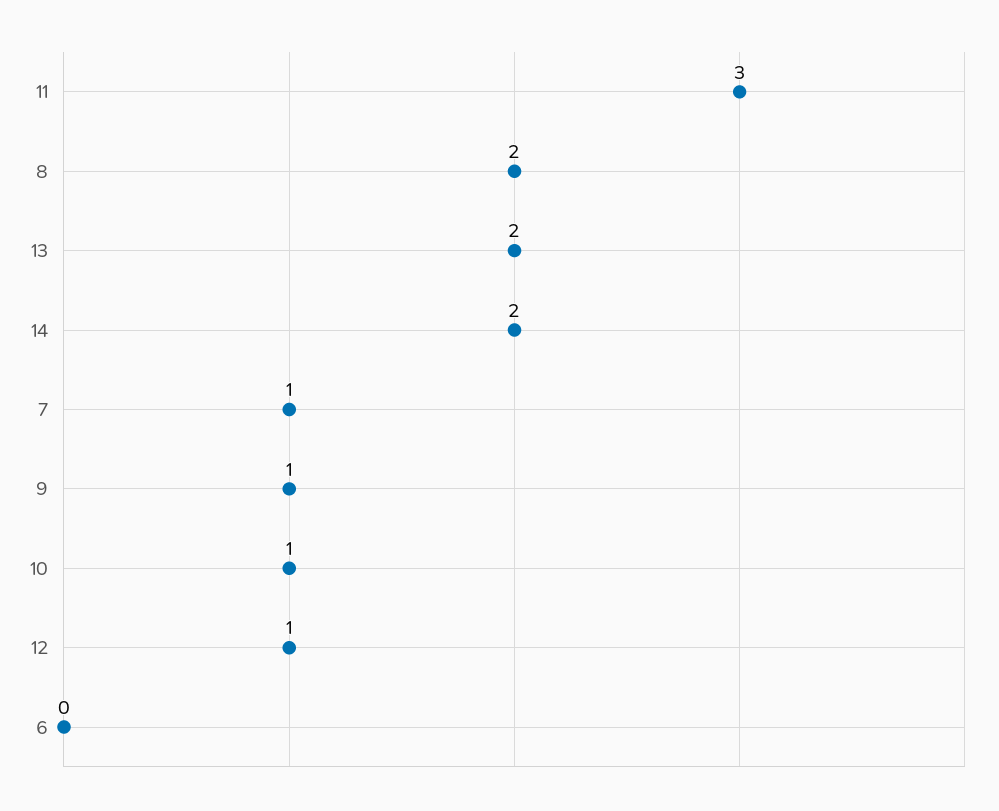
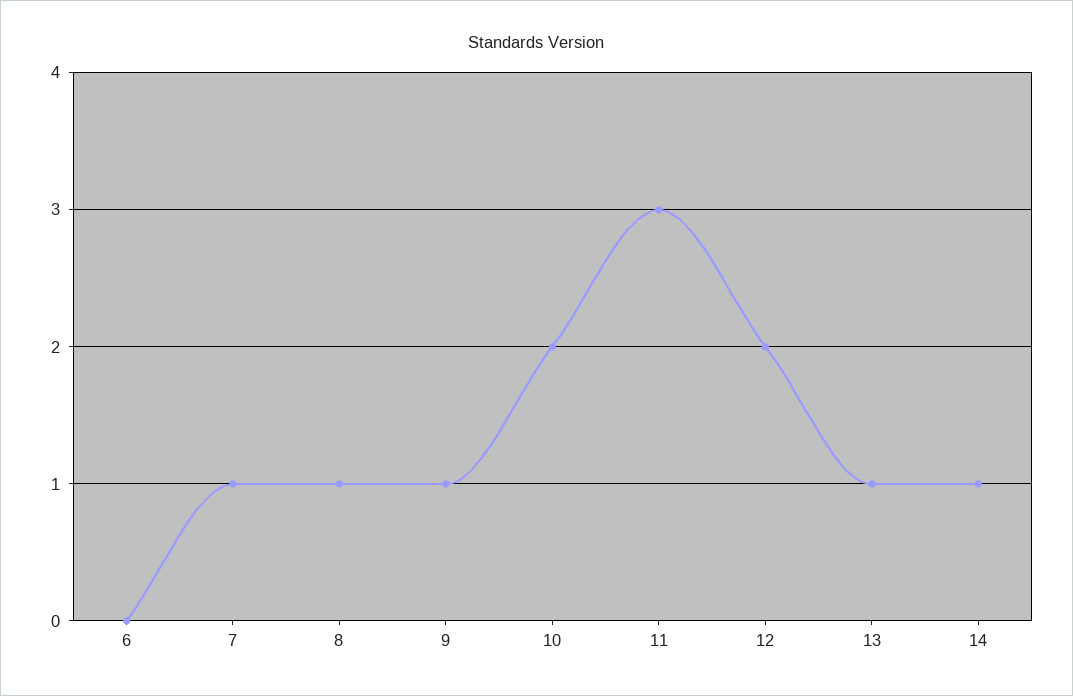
8: 2 -> 1
13: 2 -> 1
14: 2 -> 1
10: 1 -> 2
12: 1 -> 2

